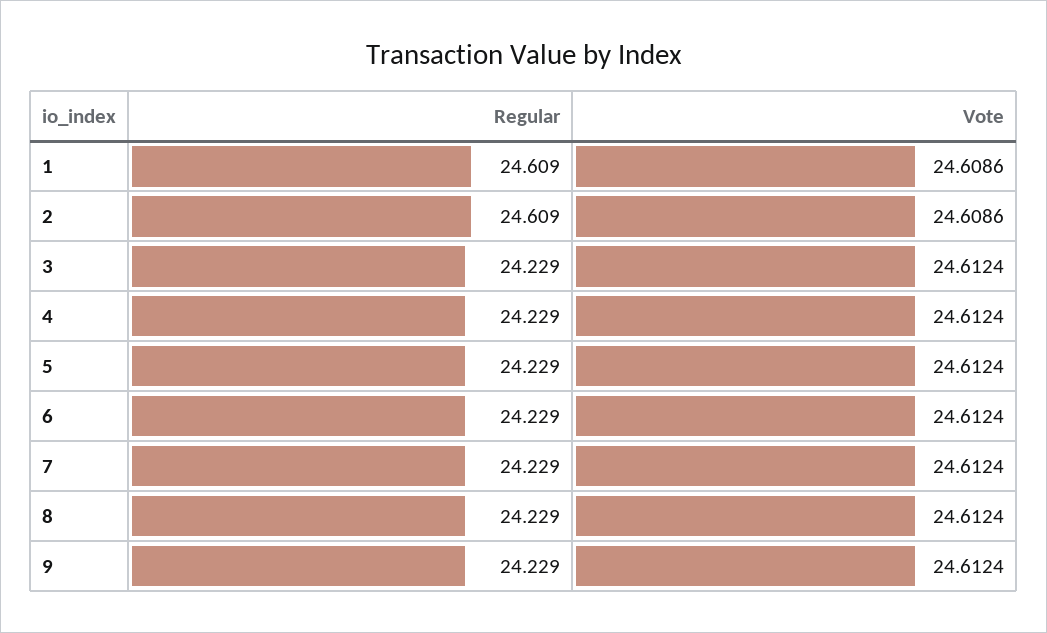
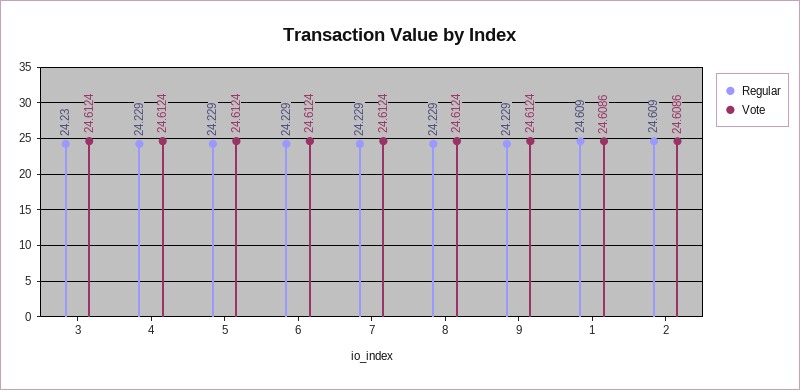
Regular, 3: 24.229 -> 24.23

